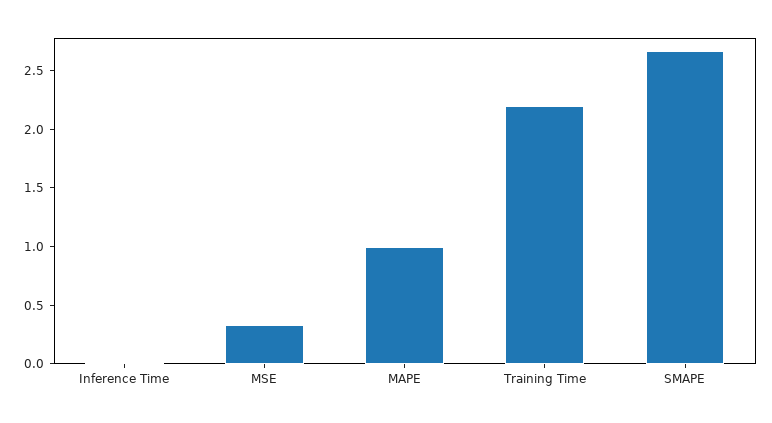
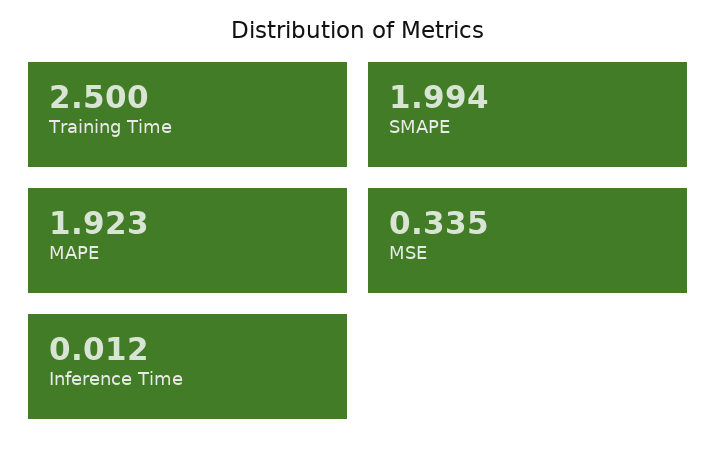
MAPE: 1 -> 1.923
Training Time: 2.2 -> 2.5
SMAPE: 2.7 -> 1.994

